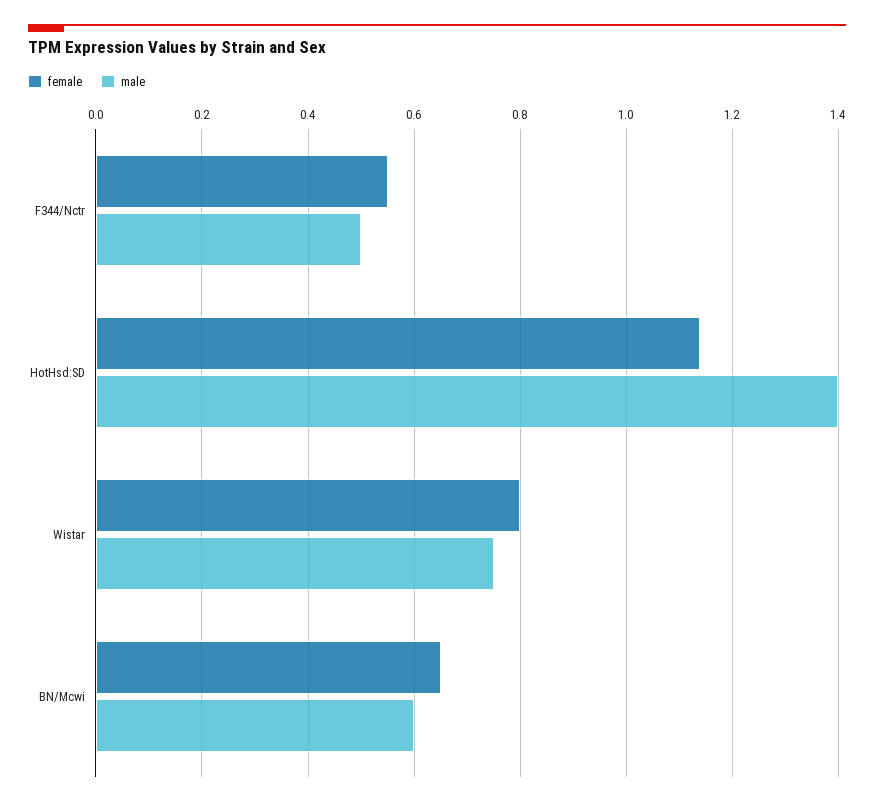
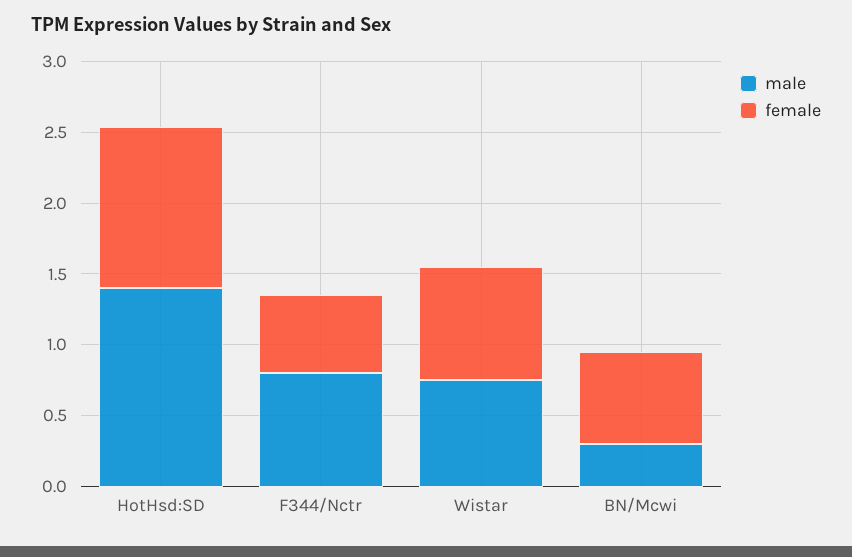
male, F344/Nctr: 0.5 -> 0.8
male, BN/Mcwi: 0.6 -> 0.3

